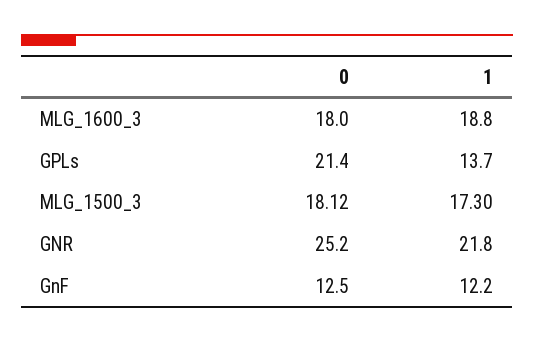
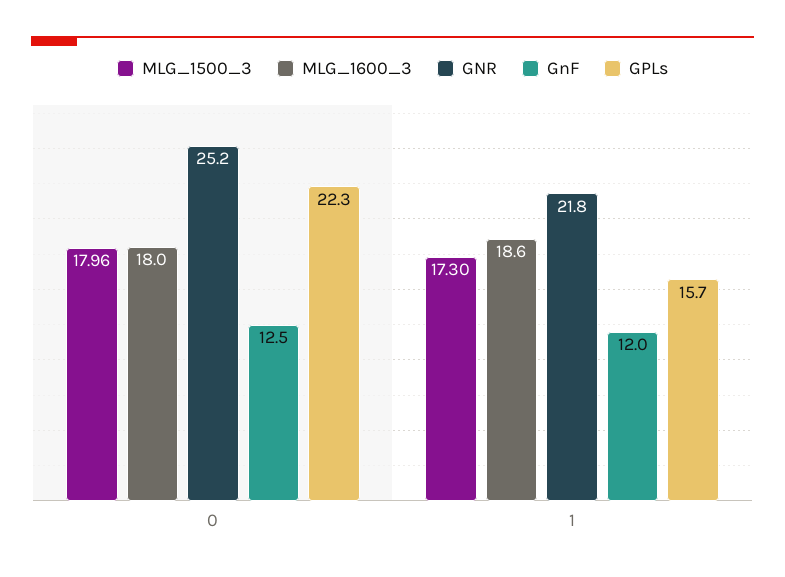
MLG_1600_3, 1: 18.8 -> 18.6
GPLs, 0: 21.4 -> 22.3
GPLs, 1: 13.7 -> 15.7
MLG_1500_3, 0: 18.12 -> 17.96
GnF, 1: 12.2 -> 12

